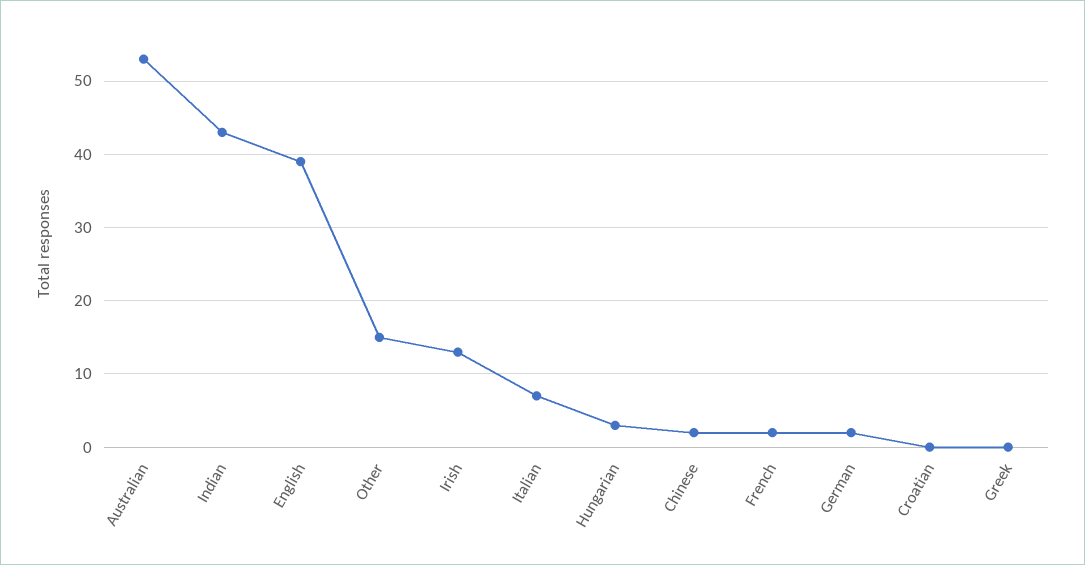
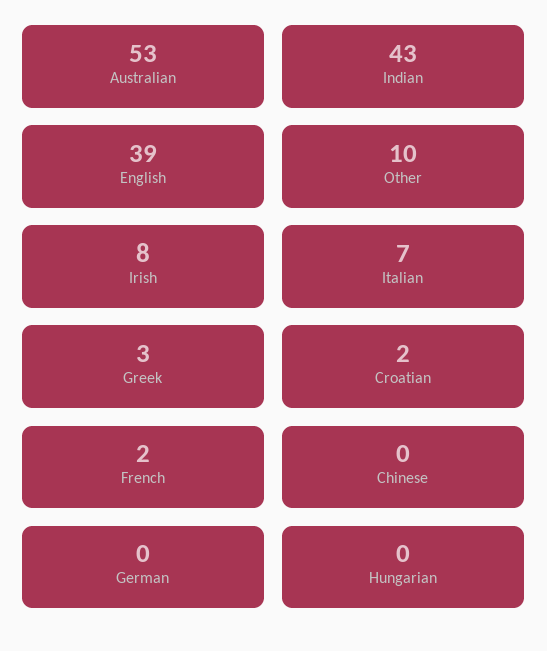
Other: 15 -> 10
Irish: 13 -> 8
Hungarian: 3 -> 0
Chinese: 2 -> 0
German: 2 -> 0
Croatian: 0 -> 2
Greek: 0 -> 3

